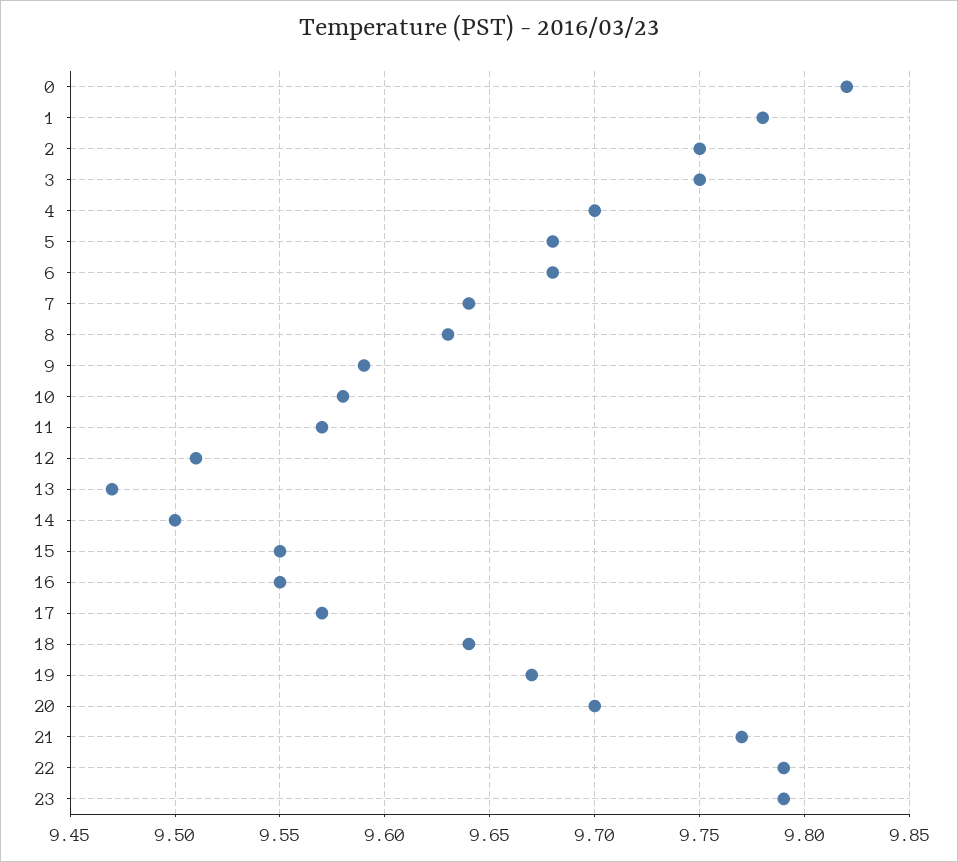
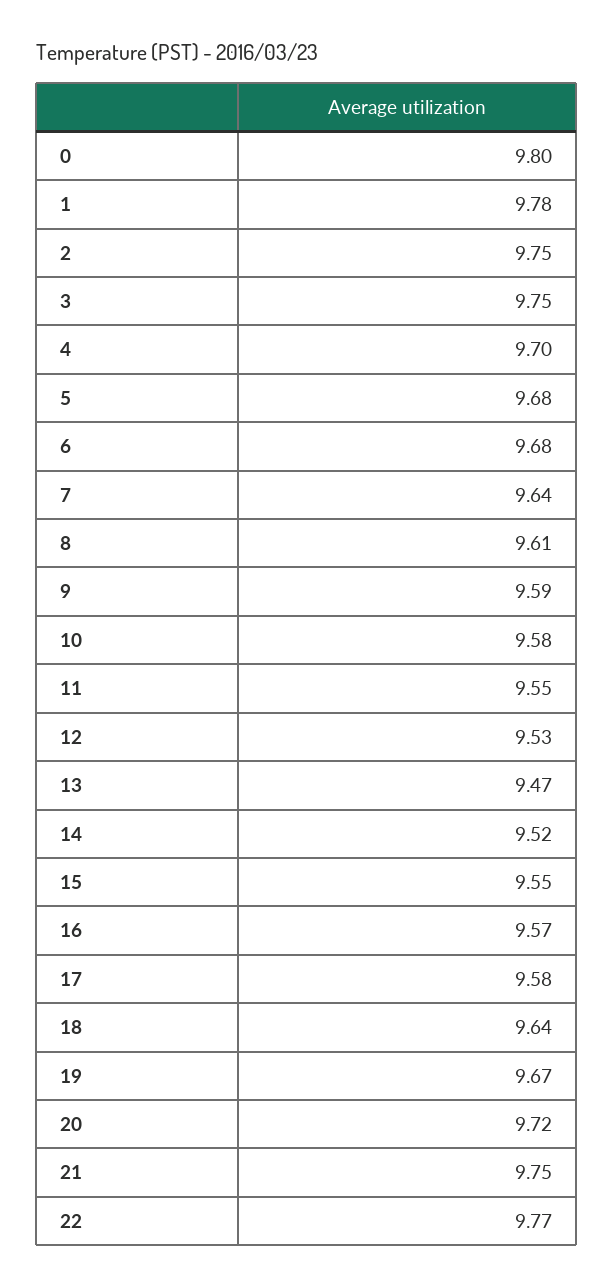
0: 9.82 -> 9.8
8: 9.63 -> 9.61
11: 9.57 -> 9.55
12: 9.51 -> 9.53
14: 9.5 -> 9.52
16: 9.55 -> 9.57
17: 9.57 -> 9.58
20: 9.7 -> 9.72
21: 9.77 -> 9.75
22: 9.79 -> 9.77
23: 9.79 -> none

